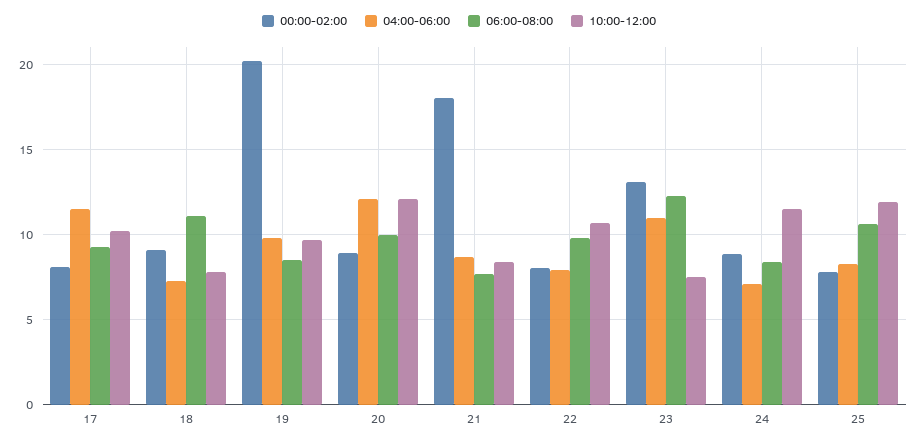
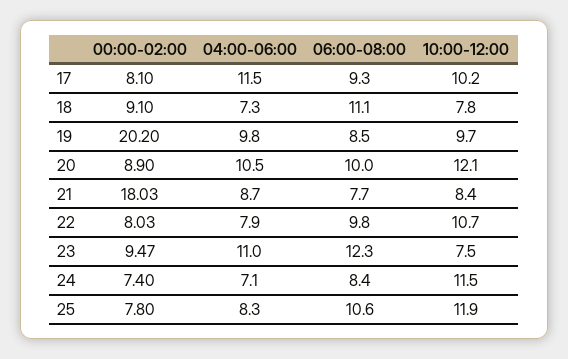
04:00-06:00, 20: 12 -> 10.5
00:00-02:00, 23: 13 -> 9.47
00:00-02:00, 24: 9 -> 7.4

